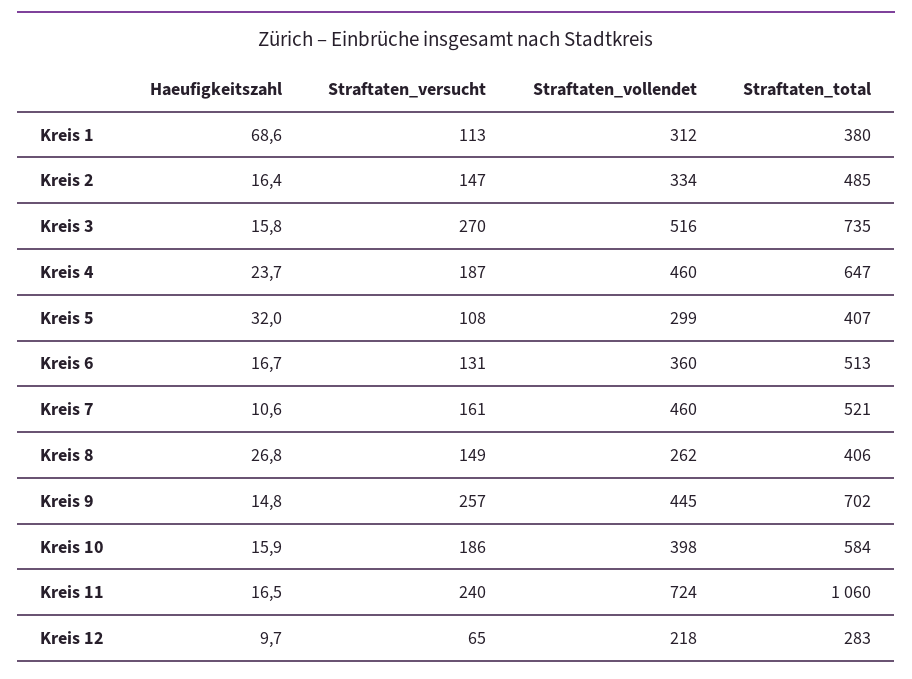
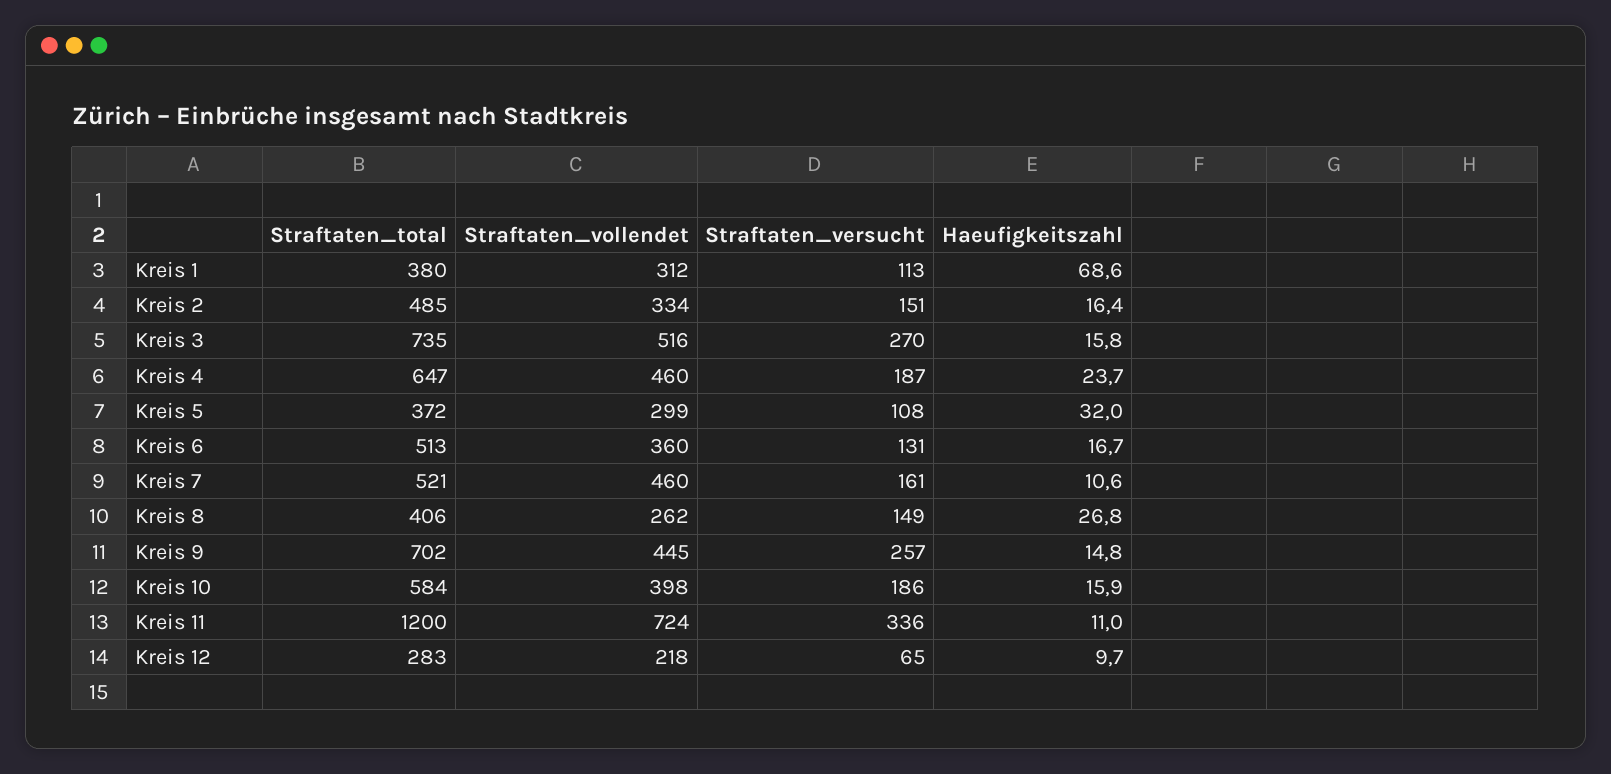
Straftaten_versucht, Kreis 2: 147 -> 151
Straftaten_total, Kreis 5: 407 -> 372
Haeufigkeitszahl, Kreis 11: 16.5 -> 11
Straftaten_versucht, Kreis 11: 240 -> 336
Straftaten_total, Kreis 11: 1060 -> 1200

